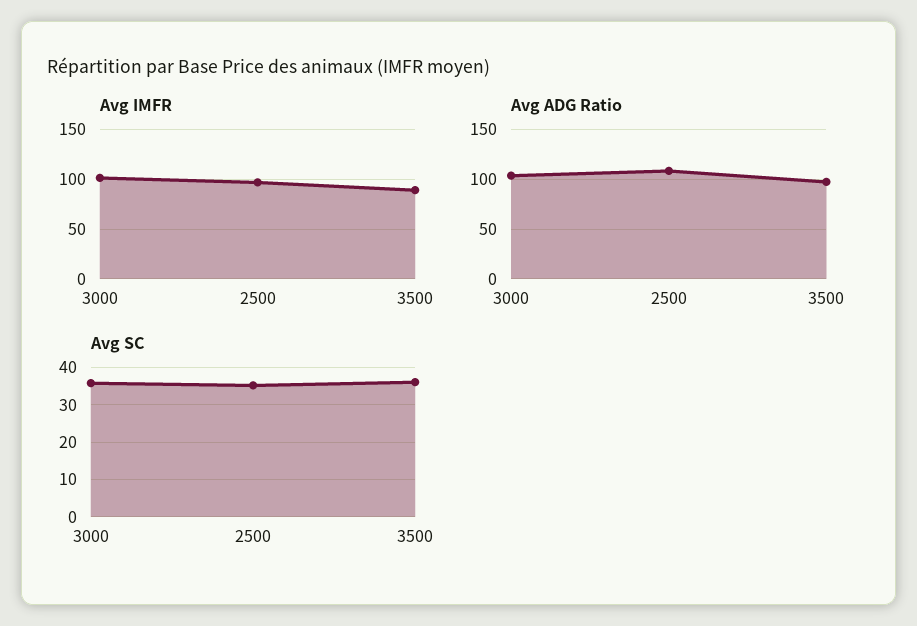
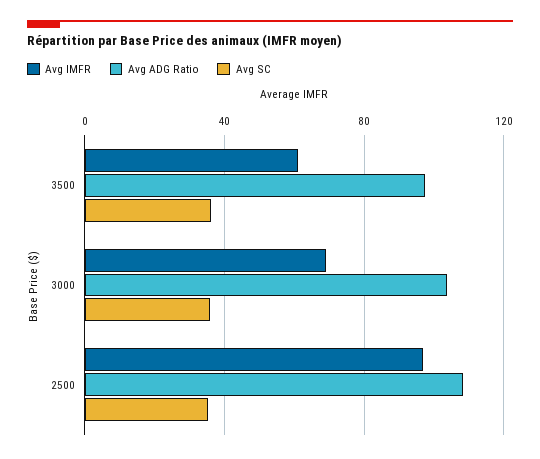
Avg IMFR, 3000: 100 -> 70
Avg IMFR, 3500: 90 -> 60

